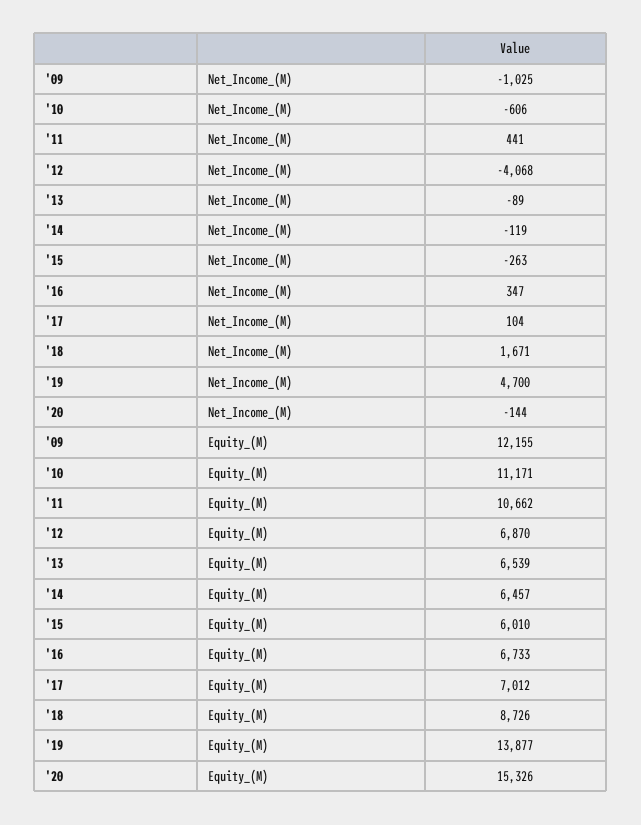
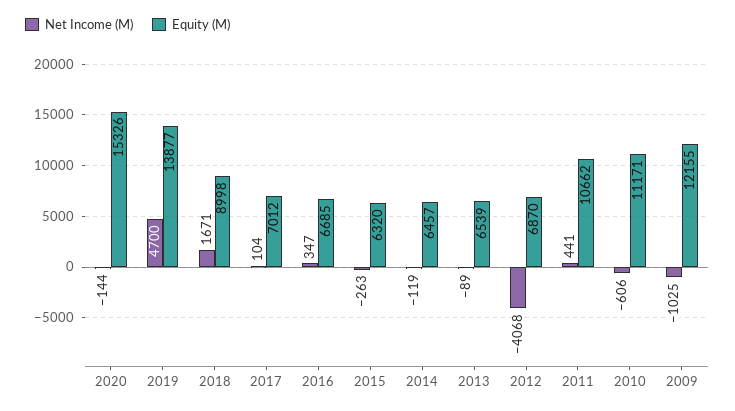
Equity_(M), '15: 6010 -> 6320
Equity_(M), '16: 6733 -> 6685
Equity_(M), '18: 8726 -> 8998

